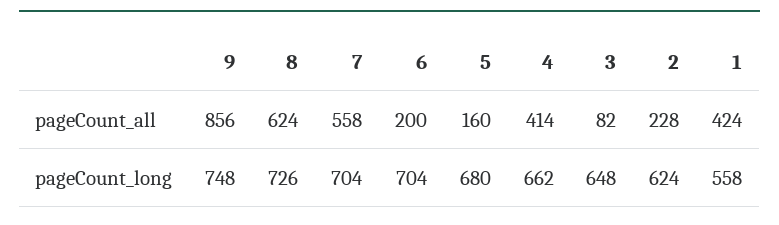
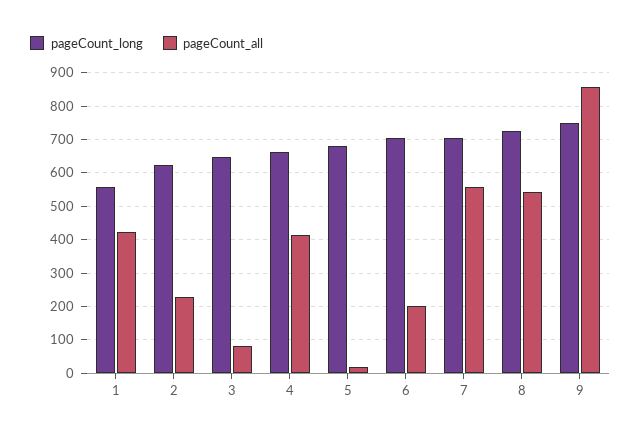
pageCount_all, 8: 624 -> 540
pageCount_all, 5: 160 -> 20

